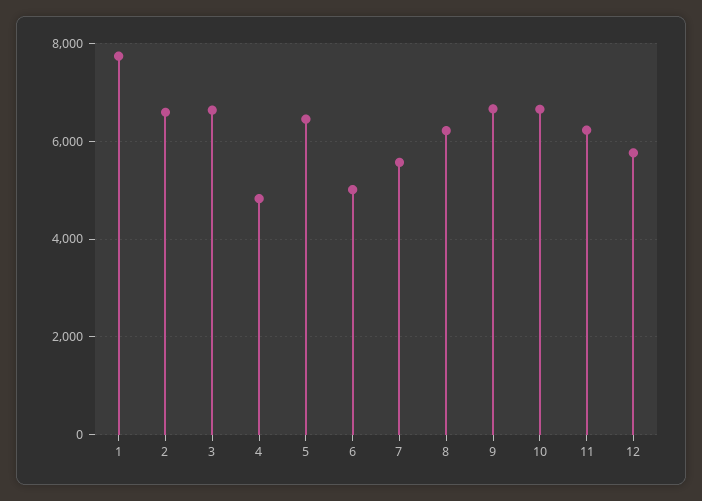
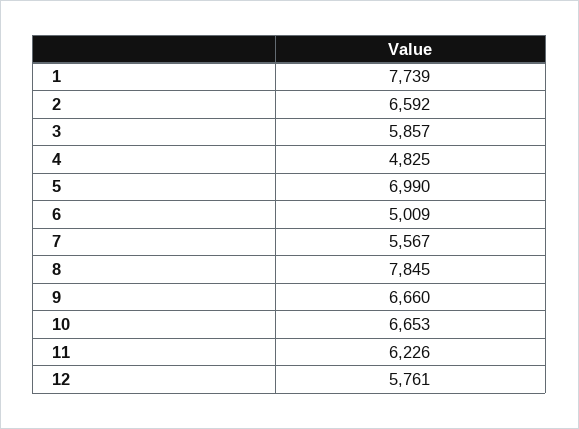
3: 6600 -> 5857
5: 6400 -> 6990
8: 6200 -> 7845

